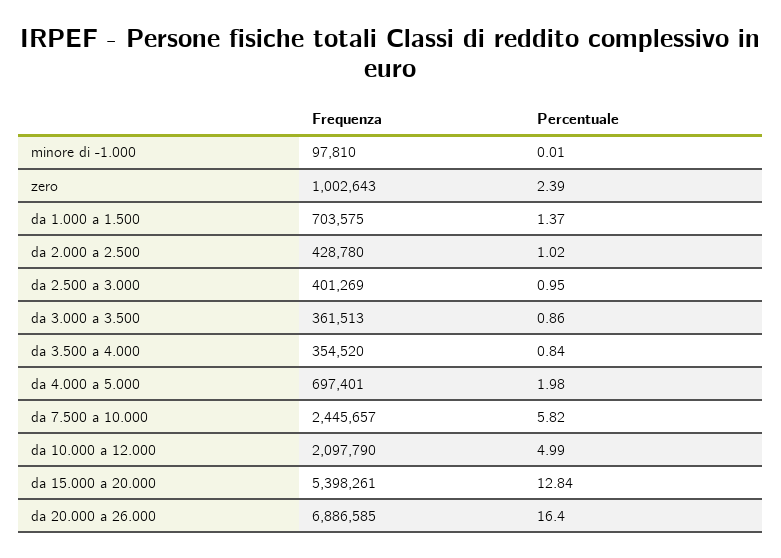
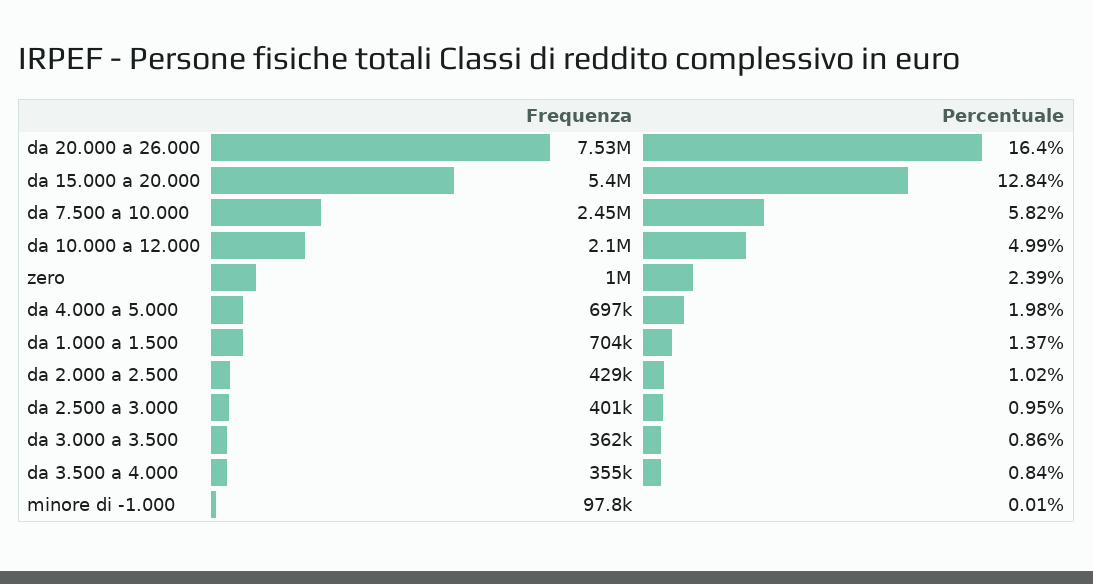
Frequenza, da 20.000 a 26.000: 6886585 -> 7530000

